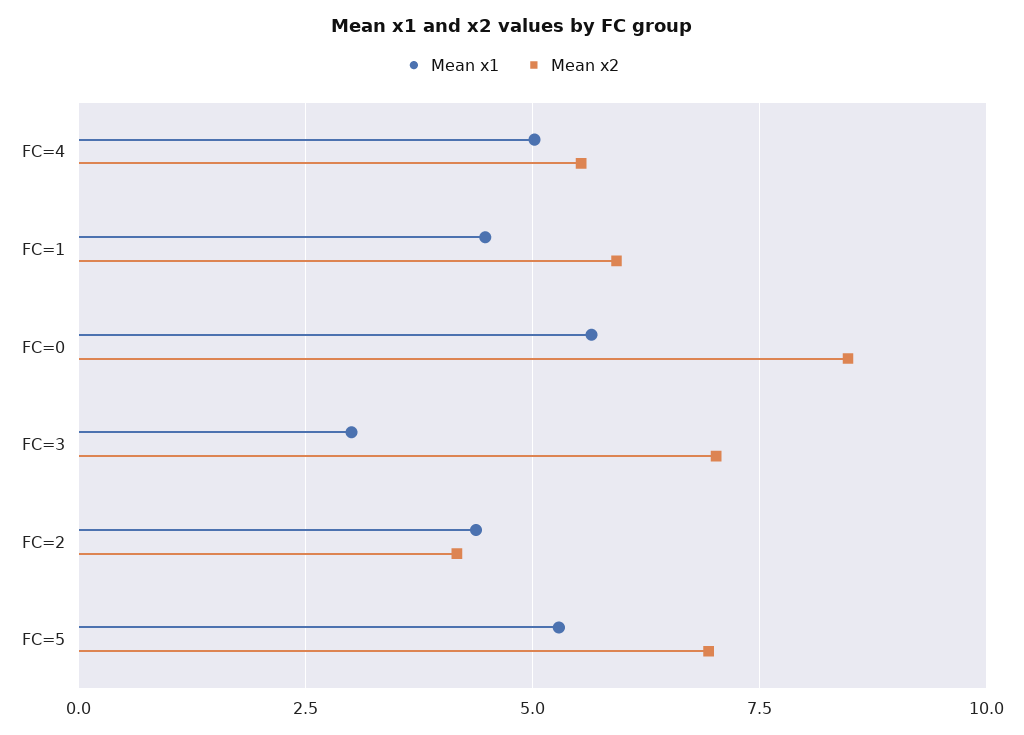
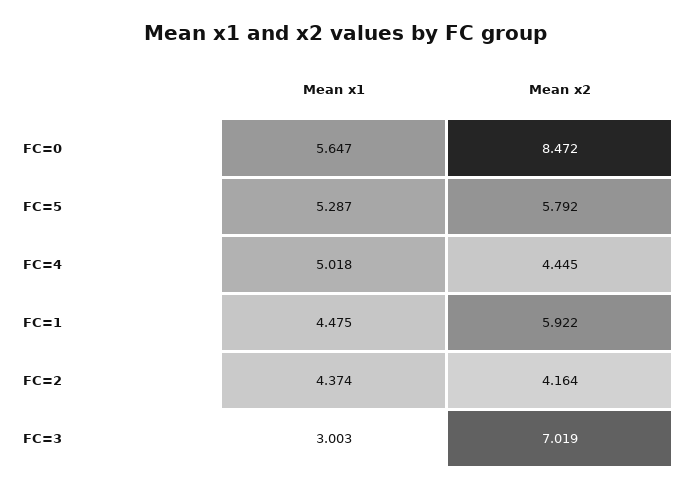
Mean x2, FC=4: 5.5 -> 4.445
Mean x2, FC=5: 7 -> 5.792

